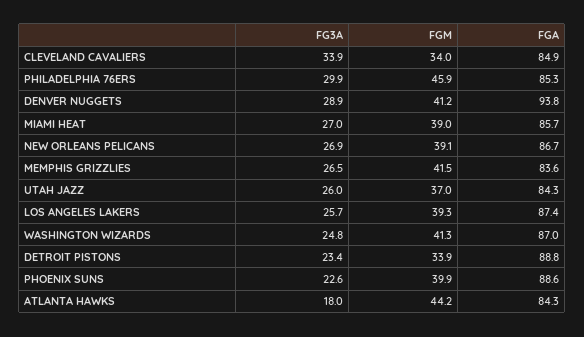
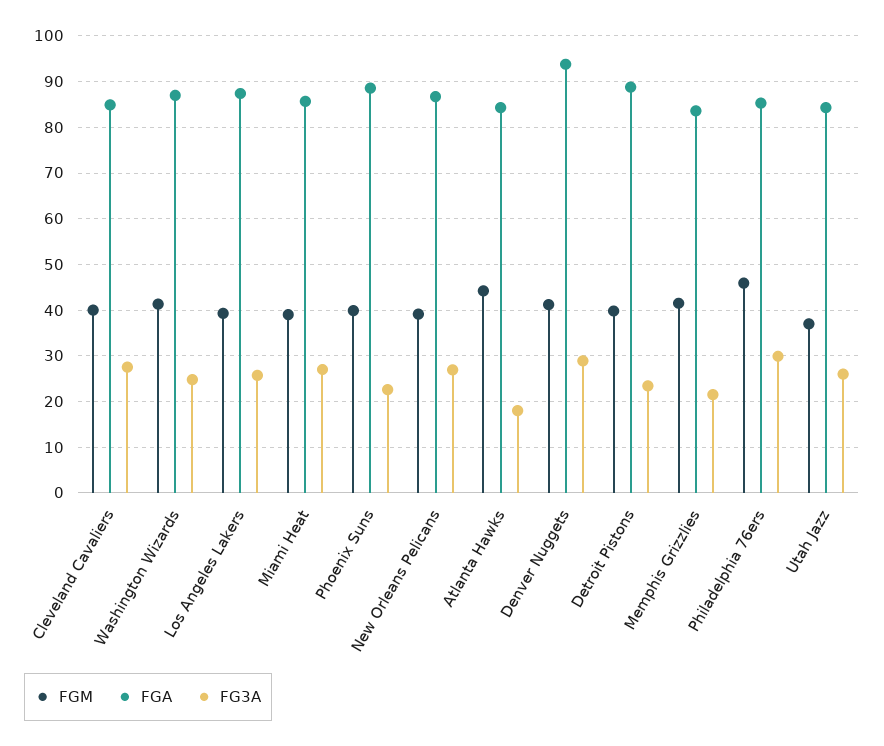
FG3A, CLEVELAND CAVALIERS: 33.9 -> 28
FGM, CLEVELAND CAVALIERS: 34 -> 40
FG3A, MEMPHIS GRIZZLIES: 26.5 -> 22
FGM, DETROIT PISTONS: 33.9 -> 40

